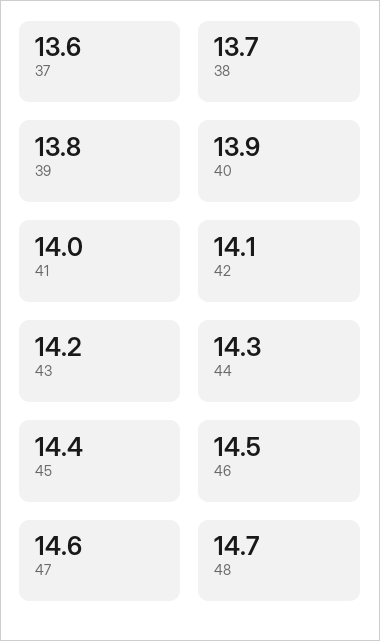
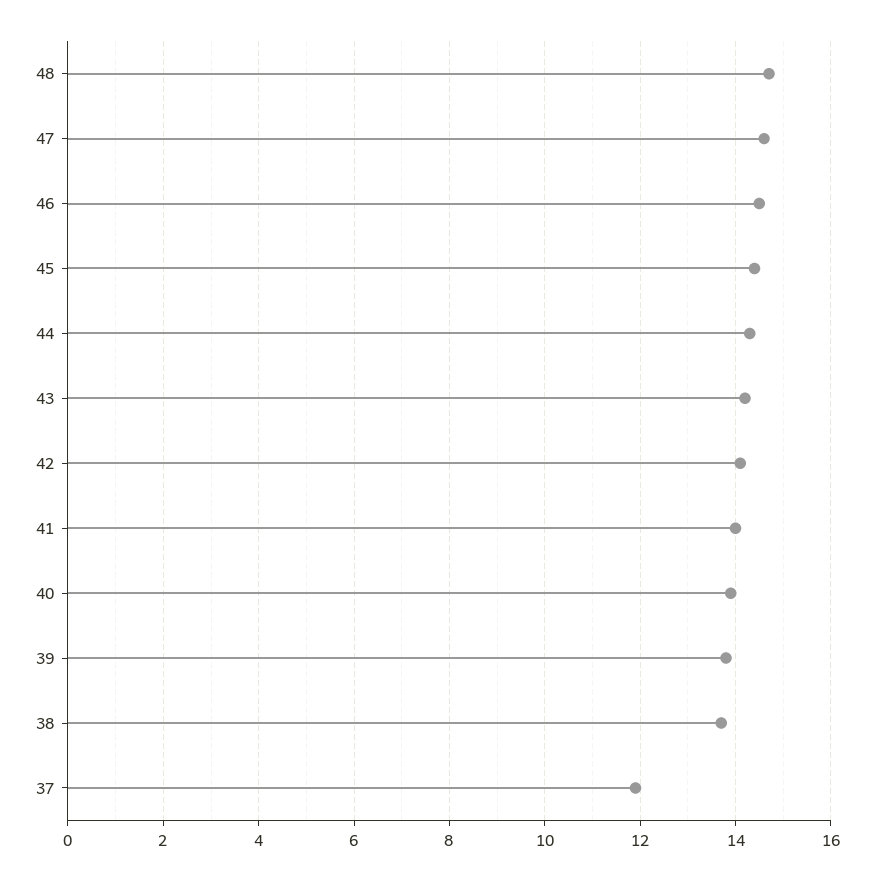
37: 13.6 -> 12

